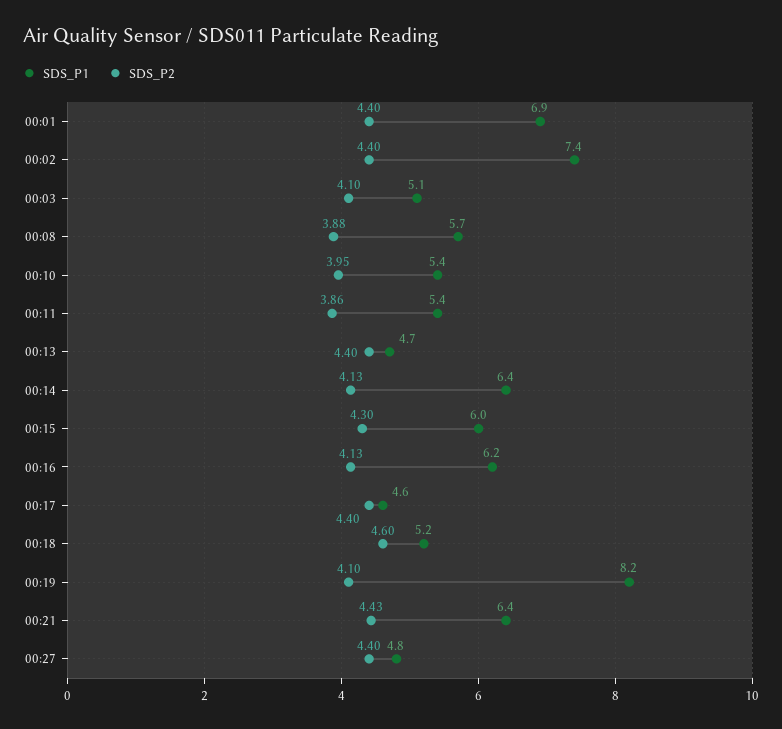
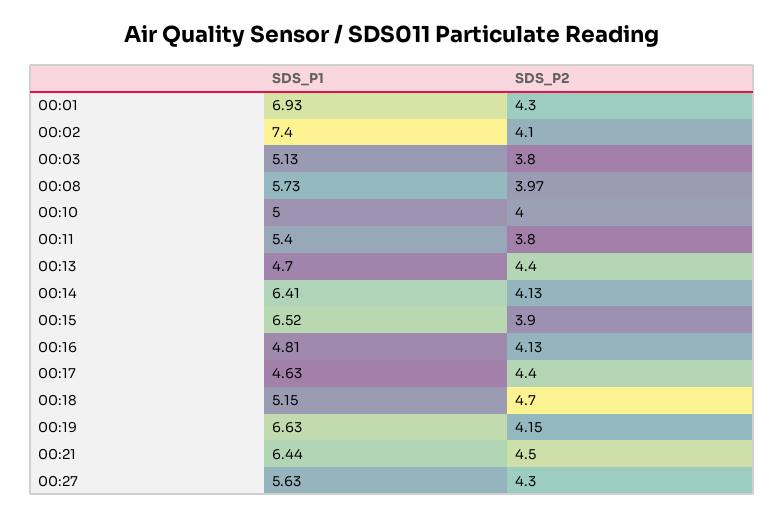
SDS_P2, 00:01: 4.4 -> 4.3
SDS_P2, 00:02: 4.4 -> 4.1
SDS_P2, 00:03: 4.1 -> 3.8
SDS_P2, 00:08: 3.88 -> 3.97
SDS_P1, 00:10: 5.4 -> 5
SDS_P2, 00:10: 3.95 -> 4
SDS_P2, 00:11: 3.86 -> 3.8
SDS_P1, 00:15: 6 -> 6.52
SDS_P2, 00:15: 4.3 -> 3.9
SDS_P1, 00:16: 6.2 -> 4.81
SDS_P2, 00:18: 4.6 -> 4.7
SDS_P1, 00:19: 8.2 -> 6.63
SDS_P2, 00:19: 4.1 -> 4.15
SDS_P2, 00:21: 4.43 -> 4.5
SDS_P1, 00:27: 4.8 -> 5.63
SDS_P2, 00:27: 4.4 -> 4.3

